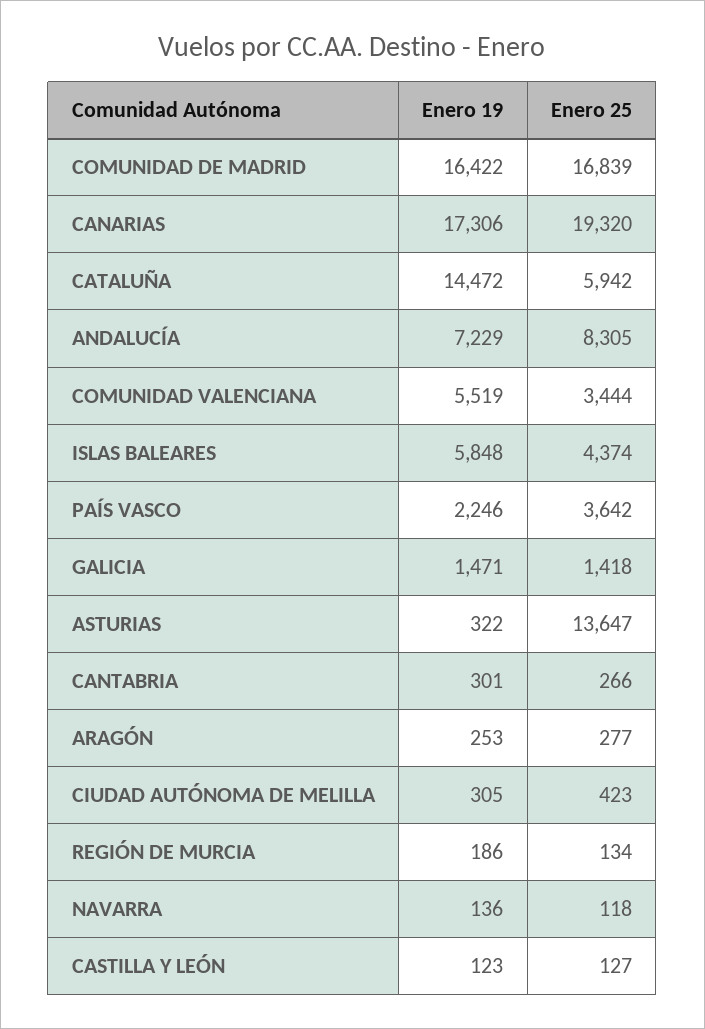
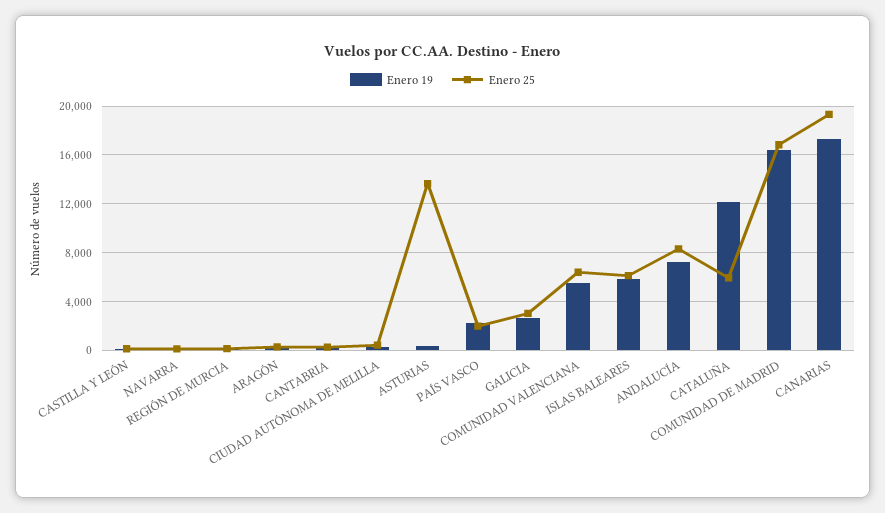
Enero 19, CATALUÑA: 14472 -> 12000
Enero 25, COMUNIDAD VALENCIANA: 3444 -> 6500
Enero 25, ISLAS BALEARES: 4374 -> 6000
Enero 25, PAÍS VASCO: 3642 -> 2000
Enero 19, GALICIA: 1471 -> 2500
Enero 25, GALICIA: 1418 -> 3000

